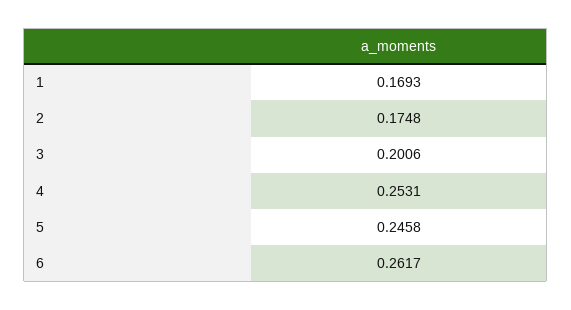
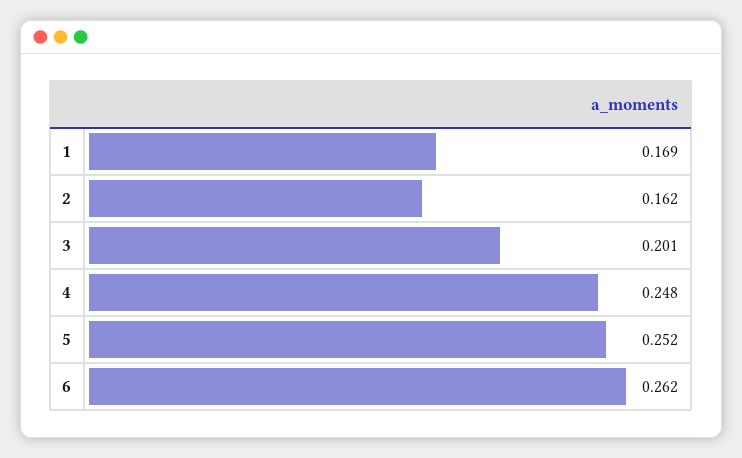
2: 0.1748 -> 0.162
4: 0.2531 -> 0.248
5: 0.2458 -> 0.252

